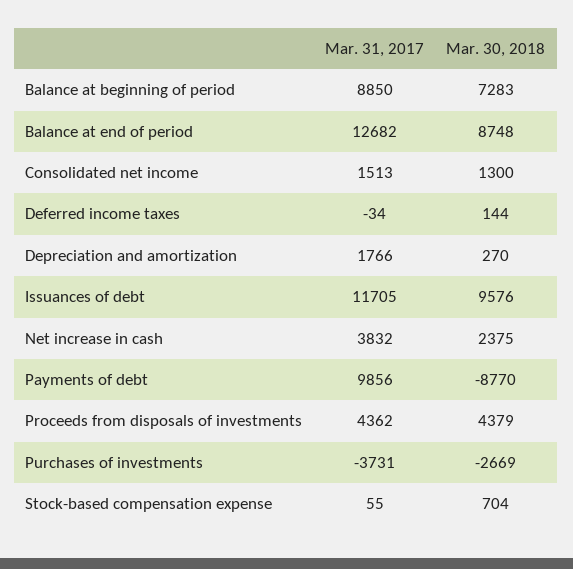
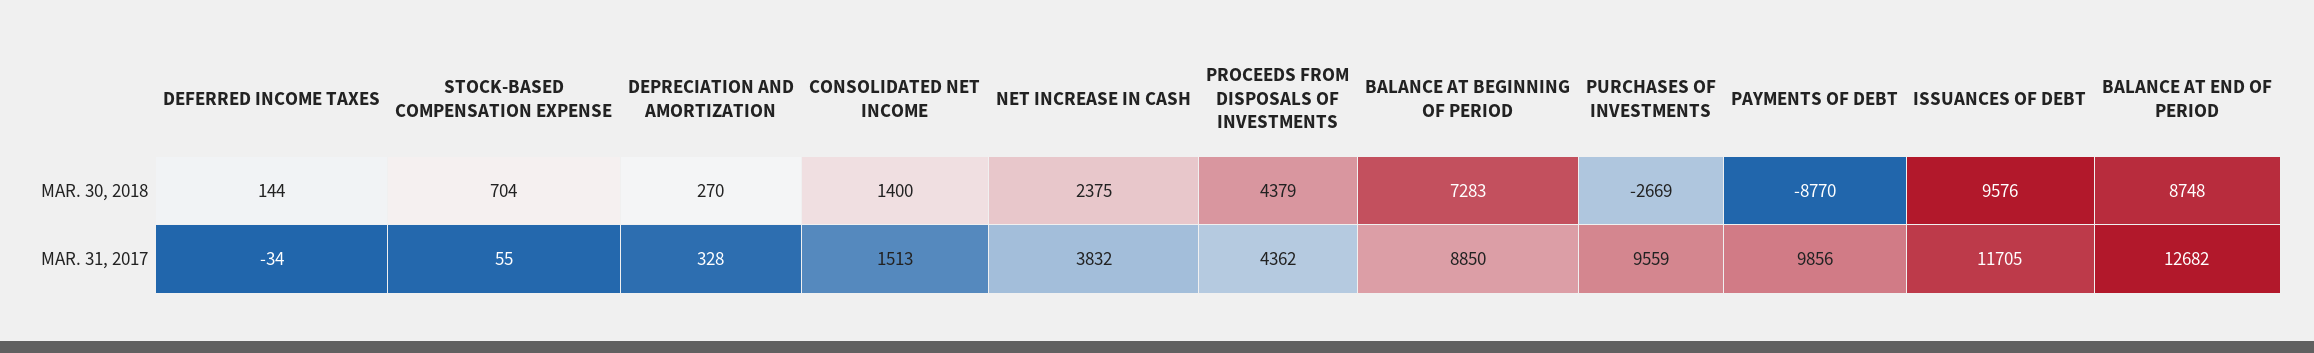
Mar. 30, 2018, Consolidated net income: 1300 -> 1400
Mar. 31, 2017, Depreciation and amortization: 1766 -> 328
Mar. 31, 2017, Purchases of investments: -3731 -> 9559

